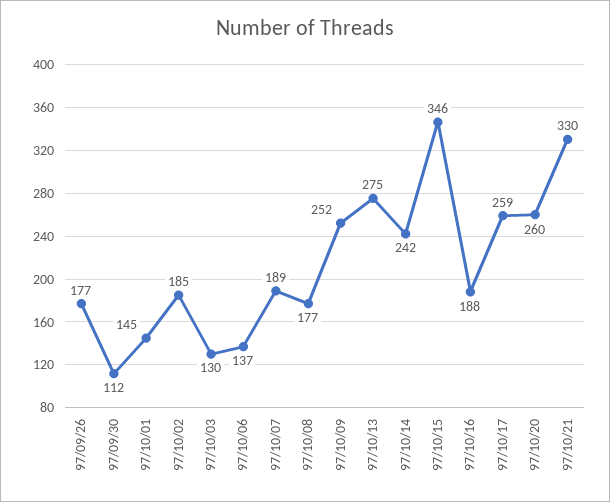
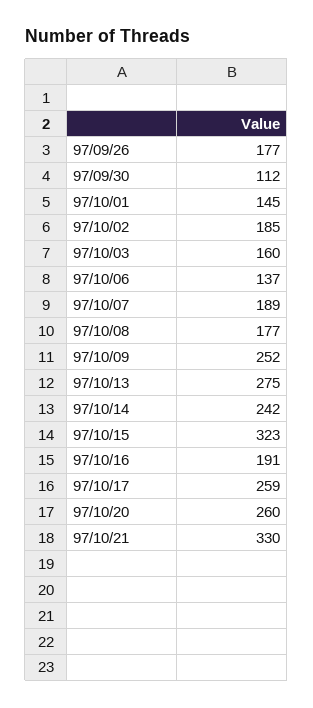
97/10/03: 130 -> 160
97/10/15: 346 -> 323
97/10/16: 188 -> 191

